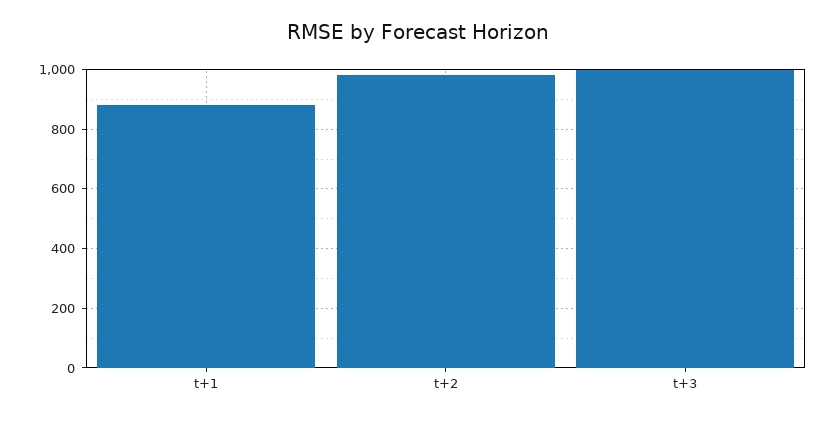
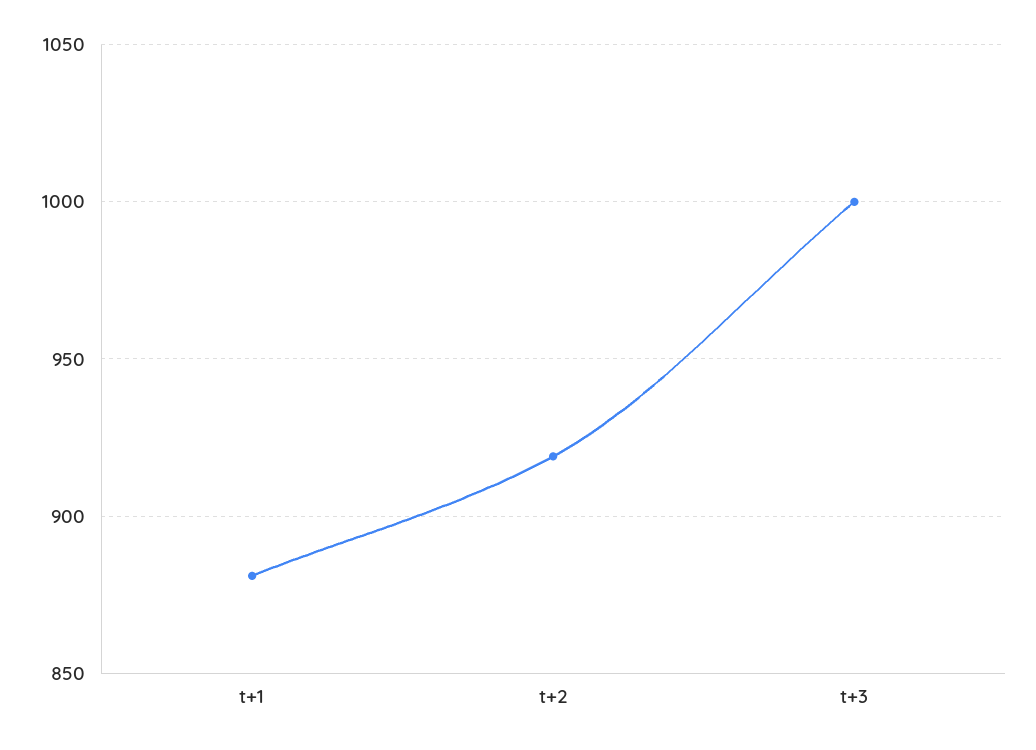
t+2: 975 -> 920

